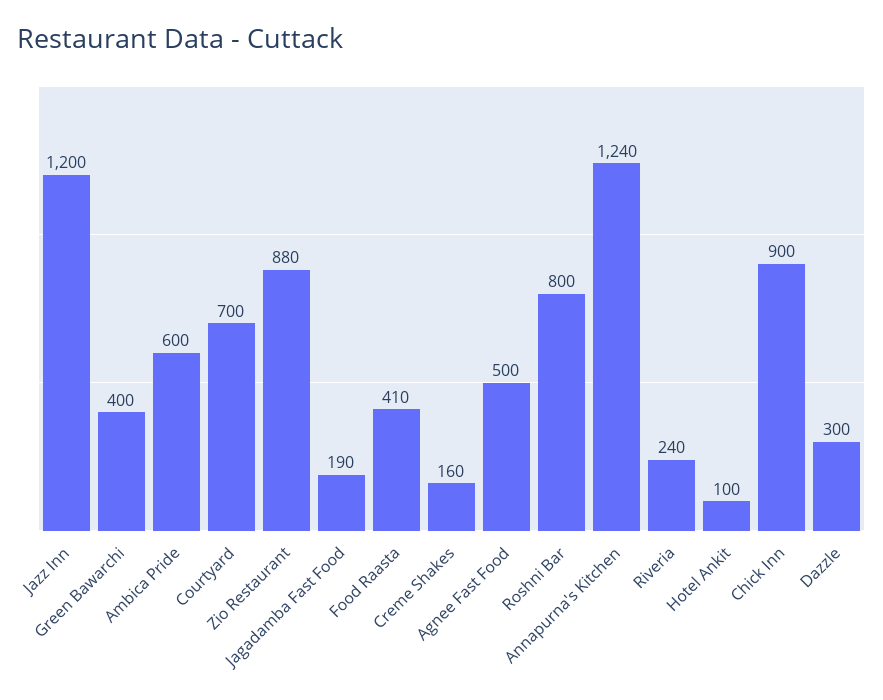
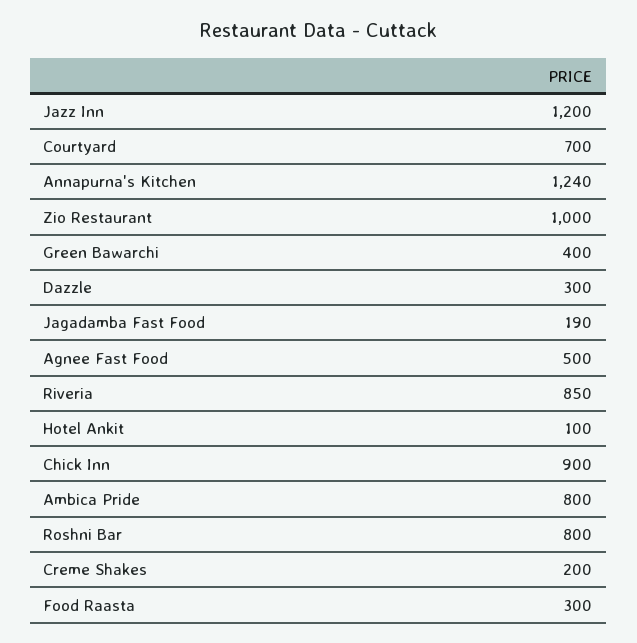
Ambica Pride: 600 -> 800
Zio Restaurant: 880 -> 1000
Food Raasta: 410 -> 300
Creme Shakes: 160 -> 200
Riveria: 240 -> 850

